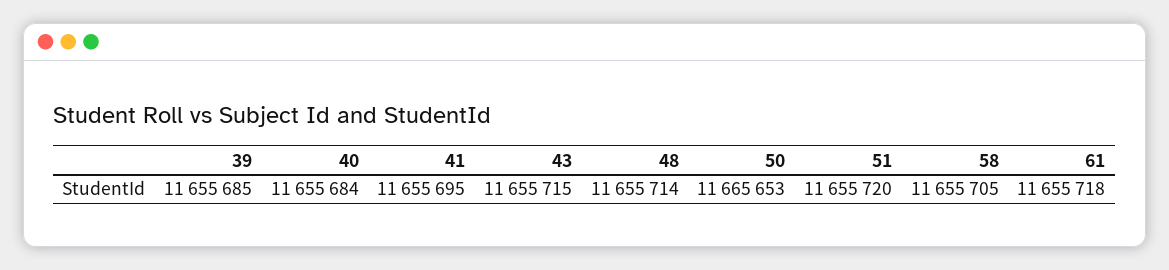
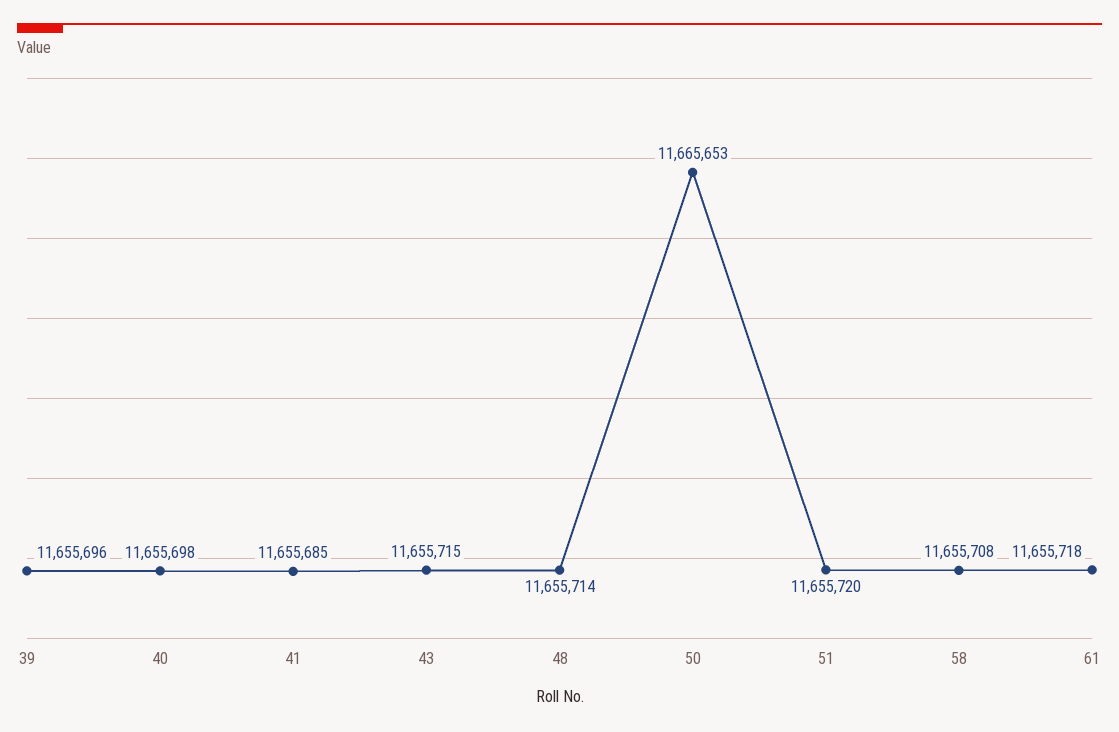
39: 11655685 -> 11655696
40: 11655684 -> 11655698
41: 11655695 -> 11655685
58: 11655705 -> 11655708

